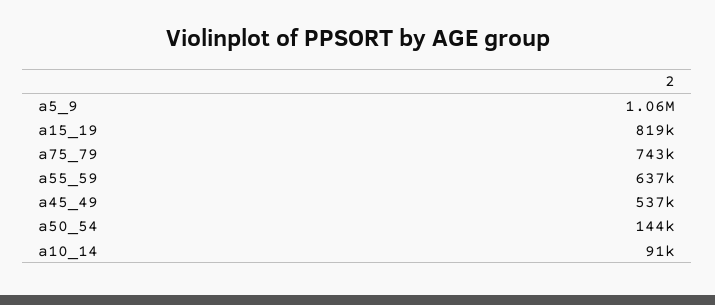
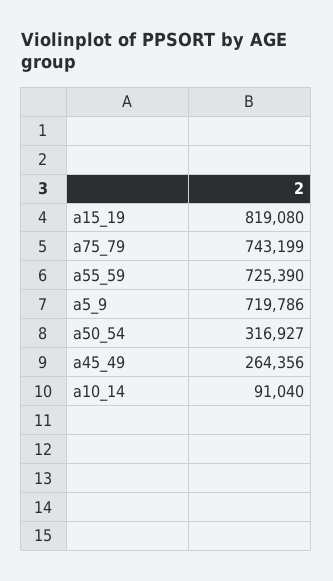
a5_9: 1060000 -> 719786
a55_59: 637000 -> 725390
a45_49: 537000 -> 264356
a50_54: 144000 -> 316927

